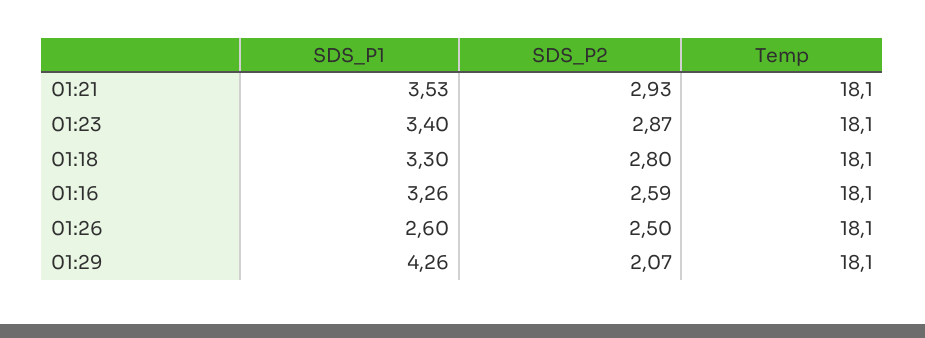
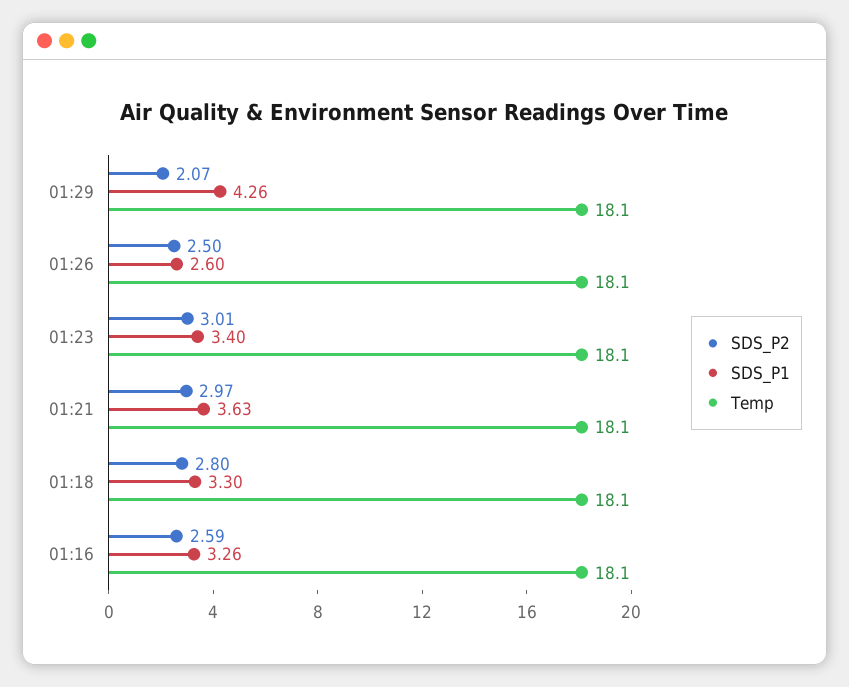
SDS_P1, 01:21: 3.53 -> 3.63
SDS_P2, 01:21: 2.93 -> 2.97
SDS_P2, 01:23: 2.87 -> 3.01

